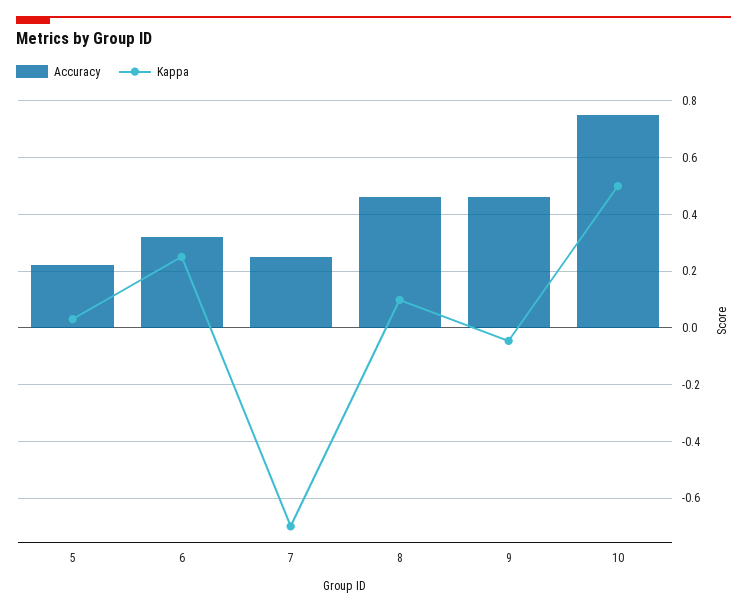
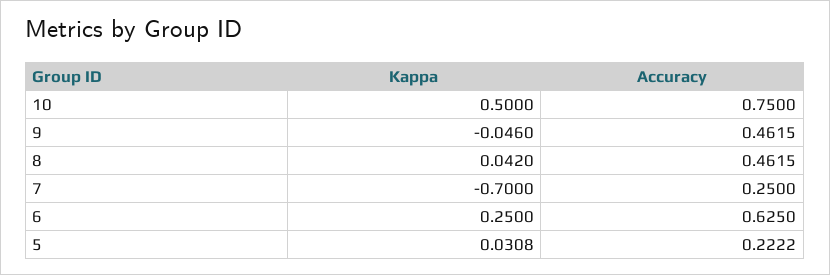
Accuracy, 6: 0.325 -> 0.625
Kappa, 8: 0.1 -> 0.042

